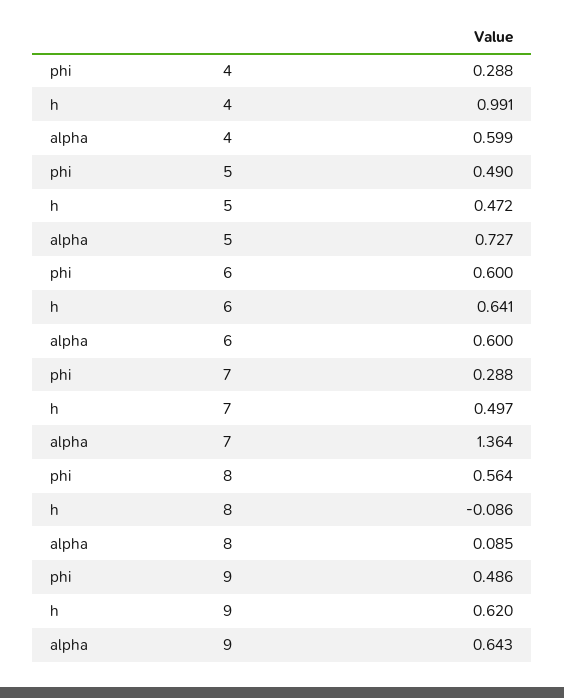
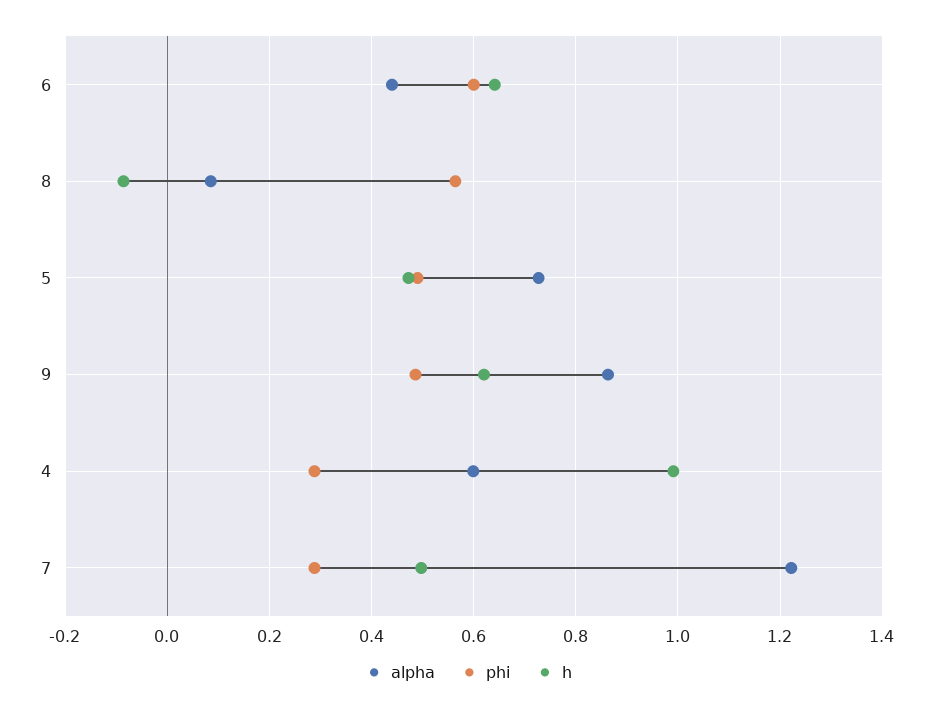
alpha, 6: 0.6 -> 0.44
alpha, 7: 1.364 -> 1.22
alpha, 9: 0.643 -> 0.86

